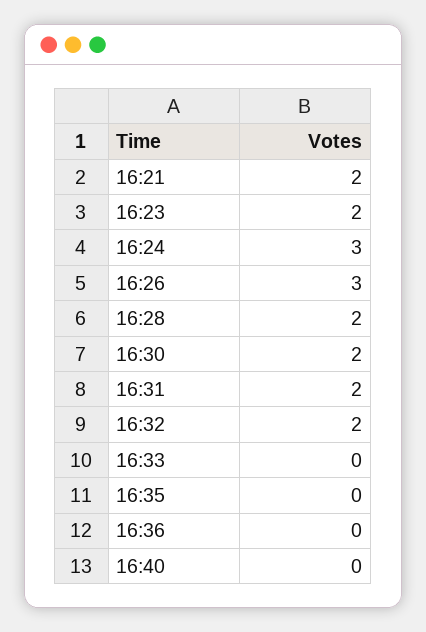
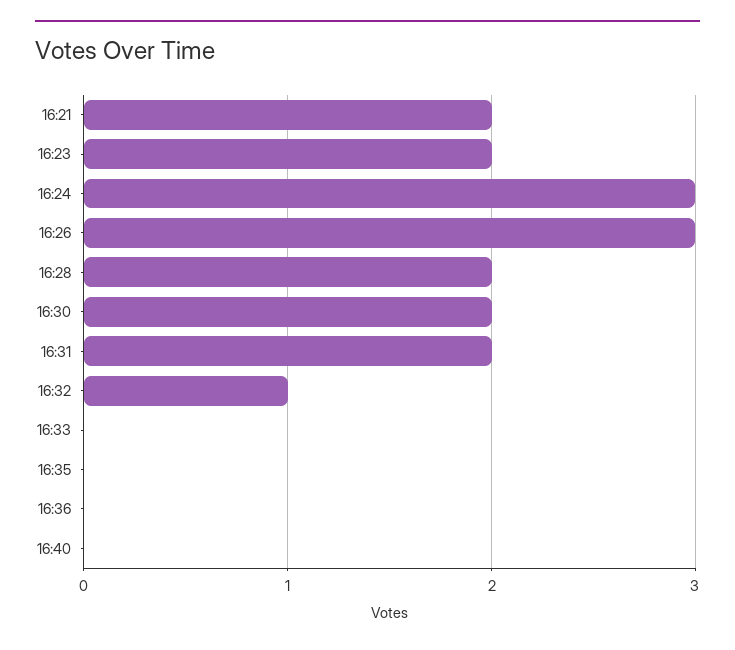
16:32: 2 -> 1

